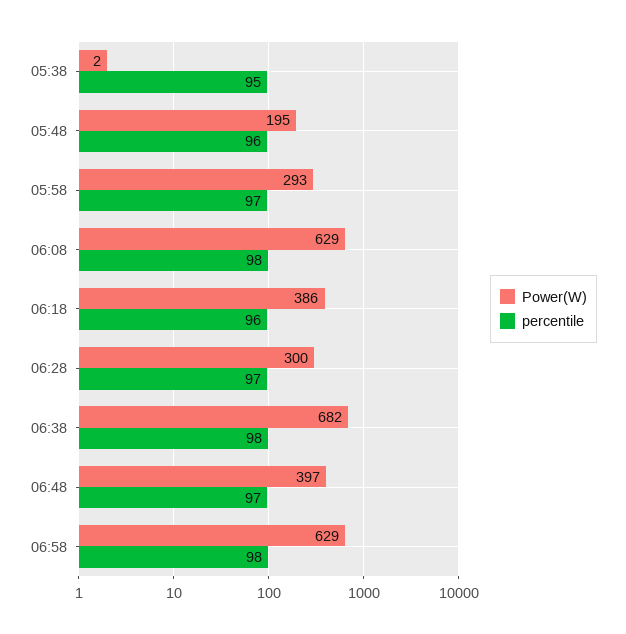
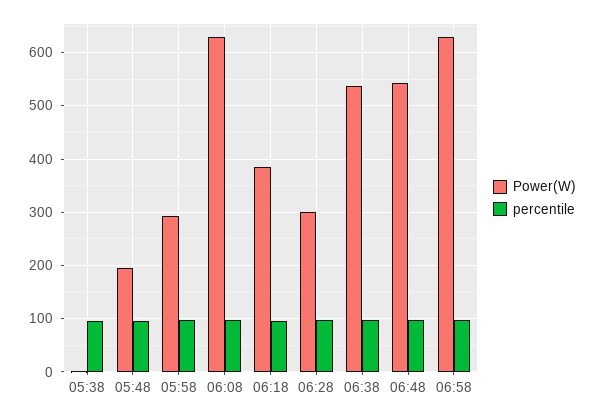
Power(W), 06:38: 682 -> 540
Power(W), 06:48: 397 -> 540

